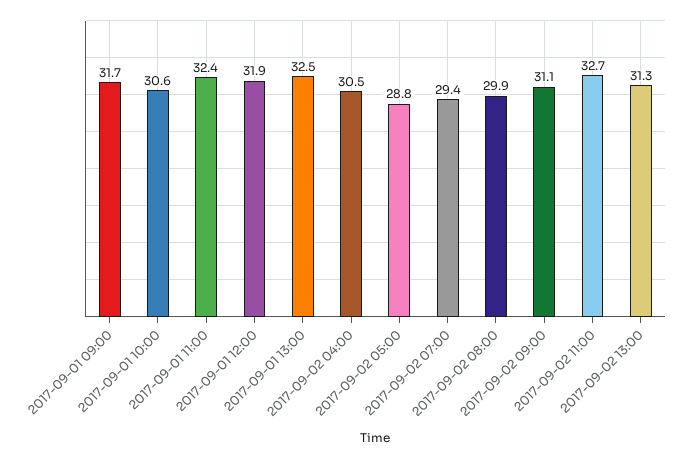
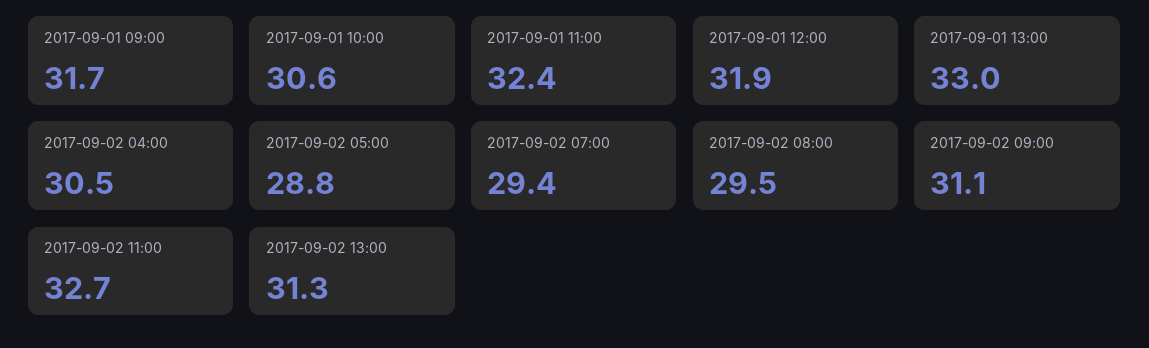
2017-09-01 13:00: 32.5 -> 33
2017-09-02 08:00: 29.9 -> 29.5

